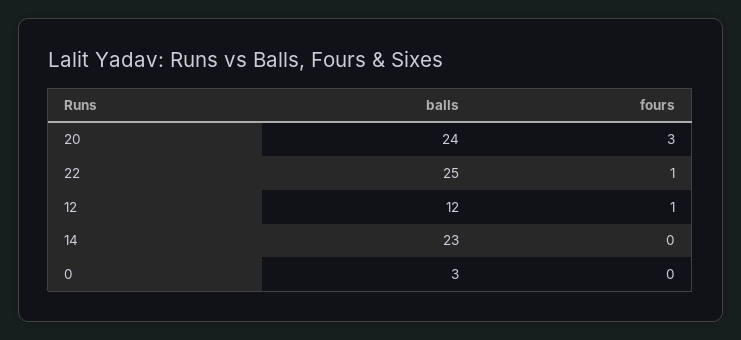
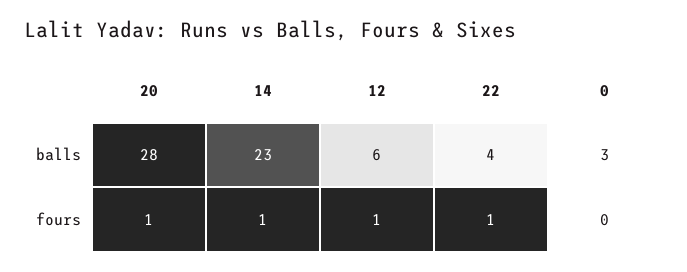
balls, 20: 24 -> 28
fours, 20: 3 -> 1
balls, 22: 25 -> 4
balls, 12: 12 -> 6
fours, 14: 0 -> 1

